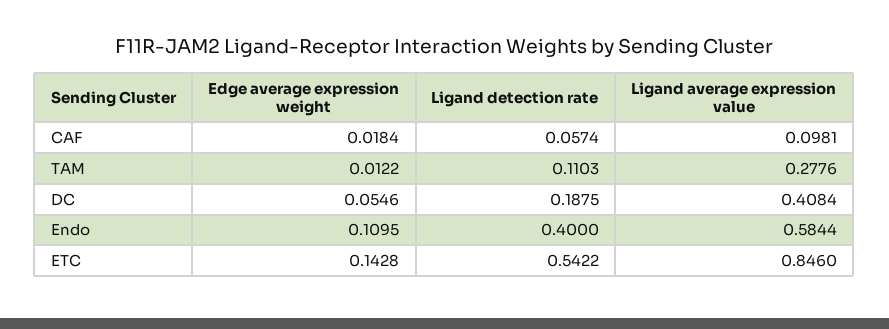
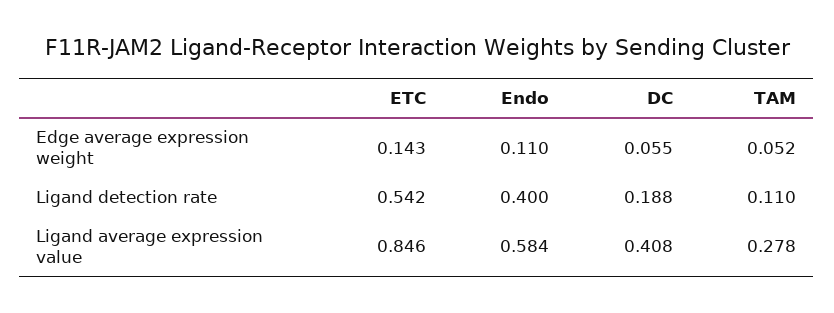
Edge average expression weight, CAF: 0.0184 -> none
Ligand detection rate, CAF: 0.0574 -> none
Ligand average expression value, CAF: 0.0981 -> none
Edge average expression weight, TAM: 0.0122 -> 0.052

